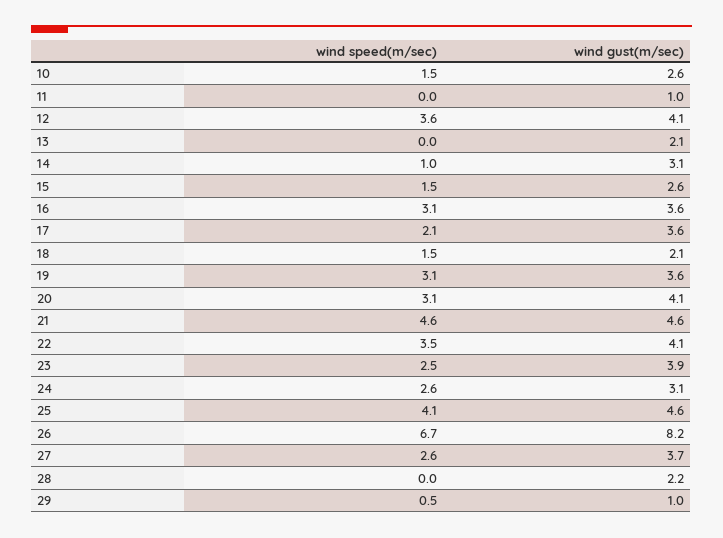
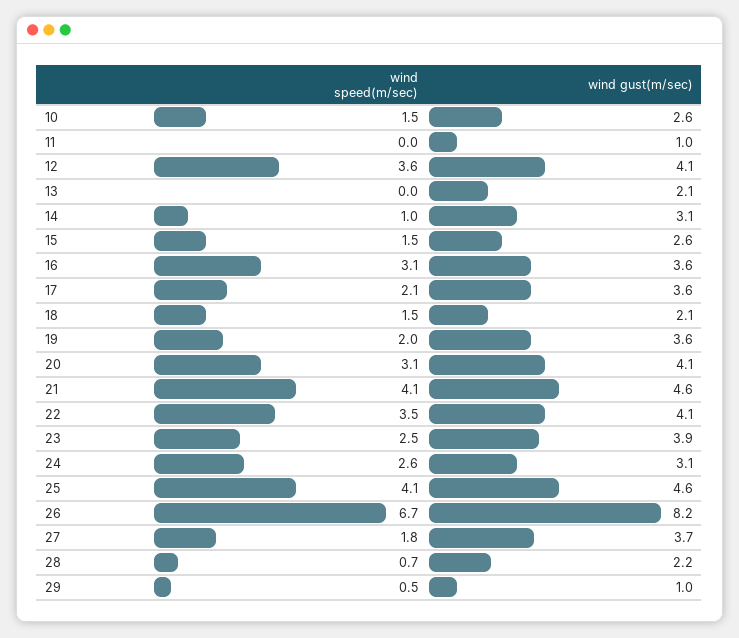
wind speed(m/sec), 19: 3.1 -> 2
wind speed(m/sec), 21: 4.6 -> 4.1
wind speed(m/sec), 27: 2.6 -> 1.8
wind speed(m/sec), 28: 0 -> 0.7

